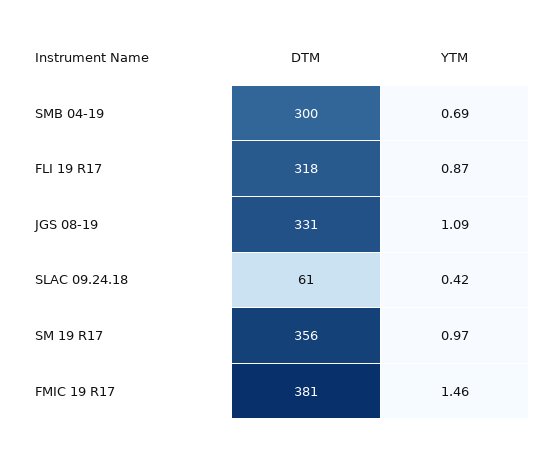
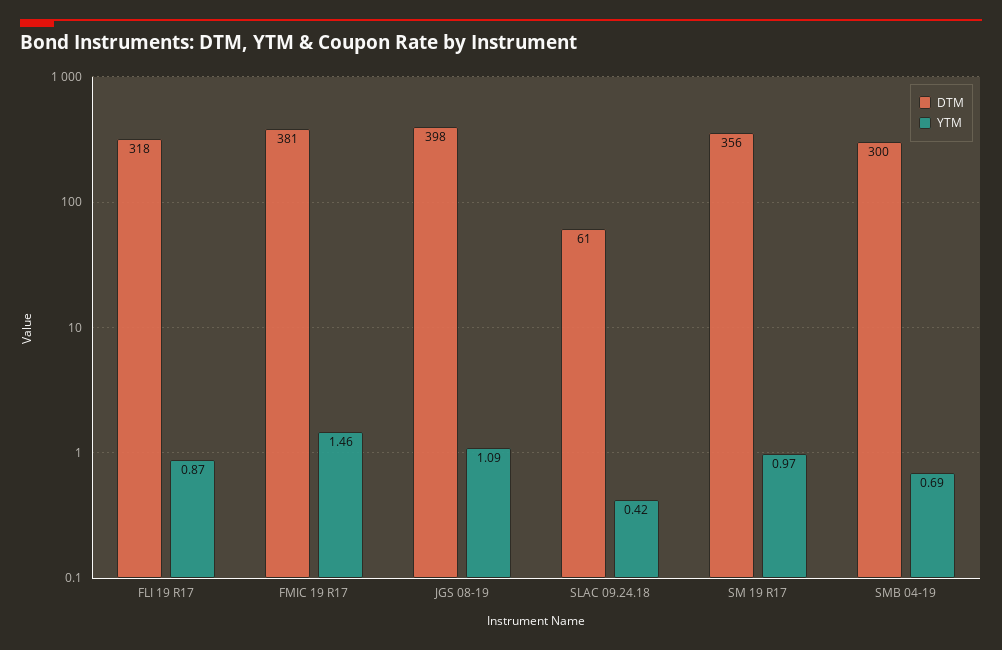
DTM, JGS 08-19: 331 -> 398

